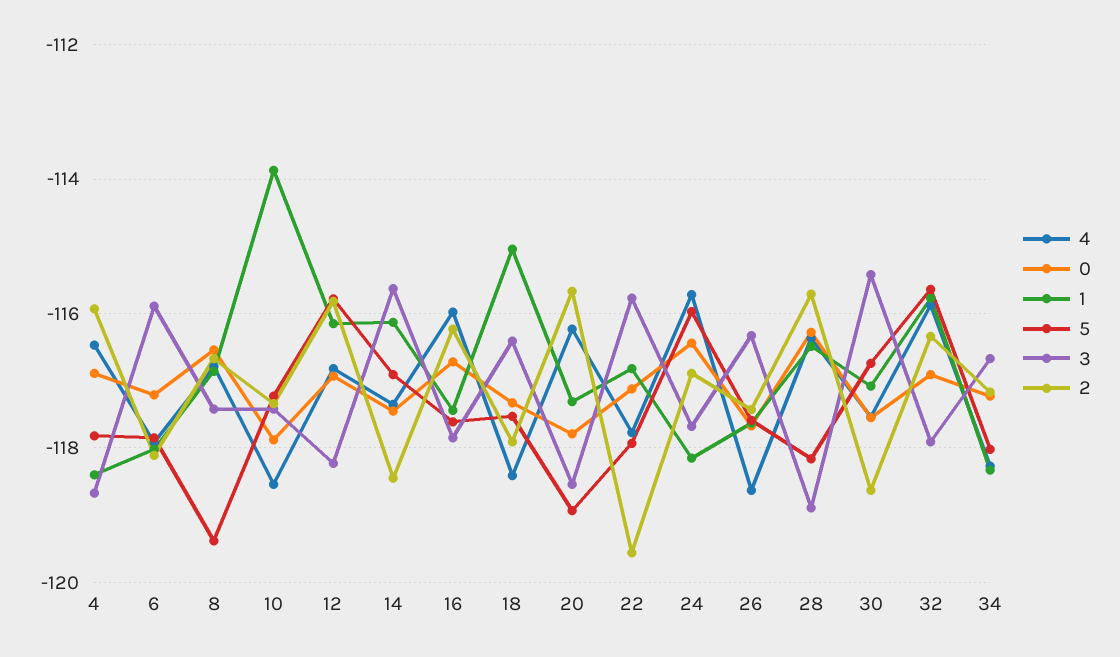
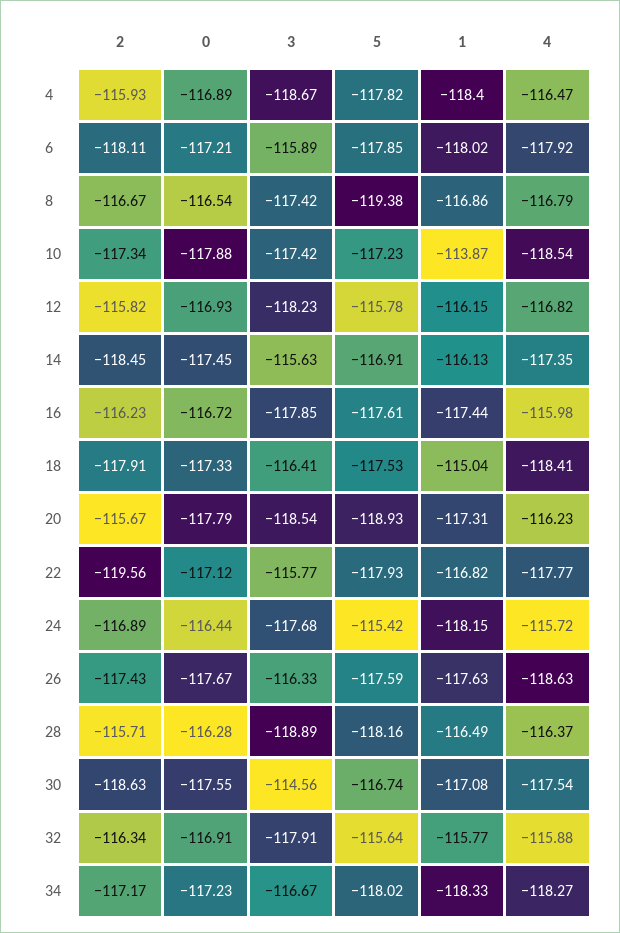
5, 24: -116 -> -115.42
3, 30: -115.4 -> -114.56

